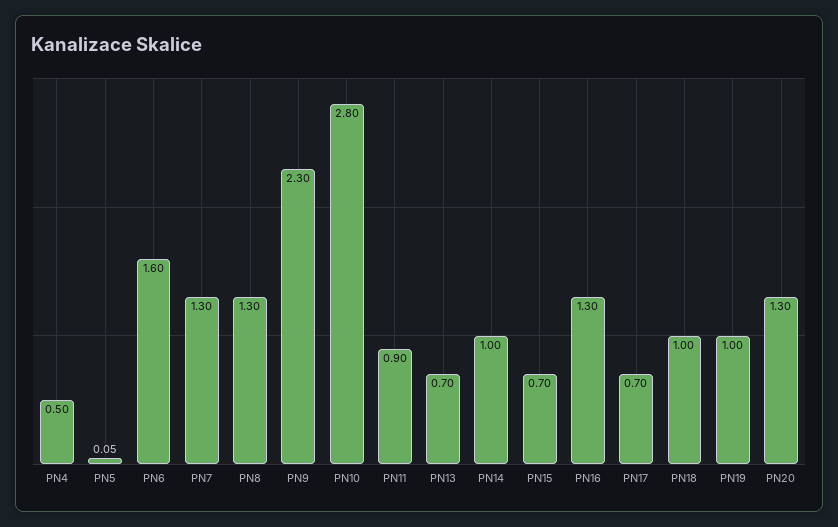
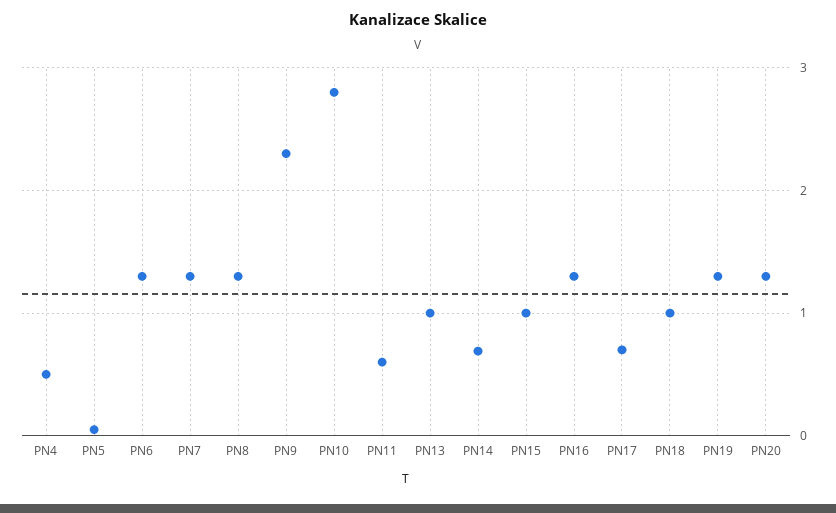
PN6: 1.6 -> 1.3
PN11: 0.9 -> 0.6
PN13: 0.7 -> 1
PN14: 1 -> 0.7
PN15: 0.7 -> 1
PN19: 1 -> 1.3

